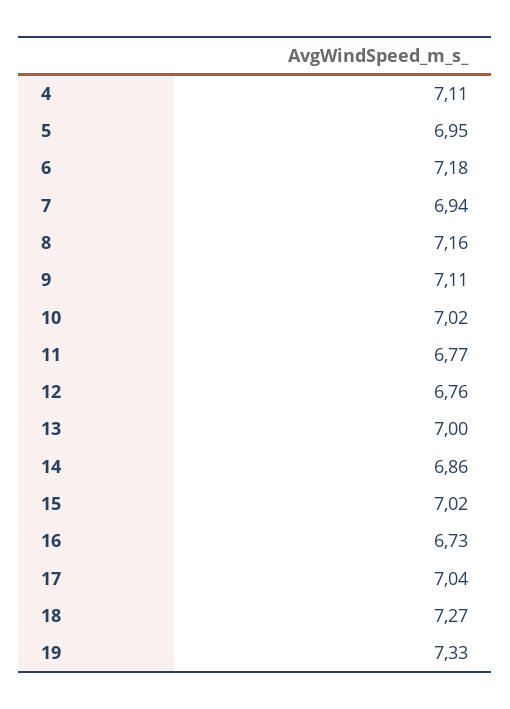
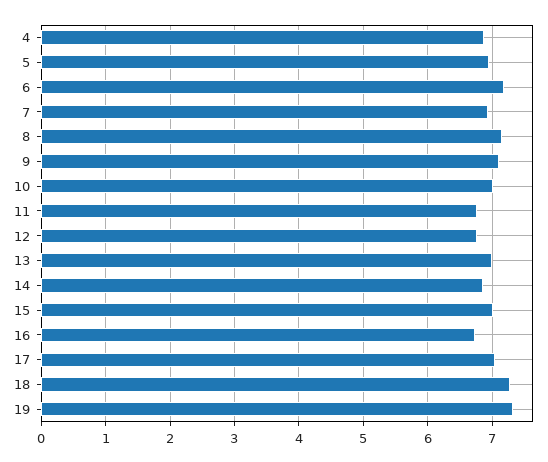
4: 7.11 -> 6.9

